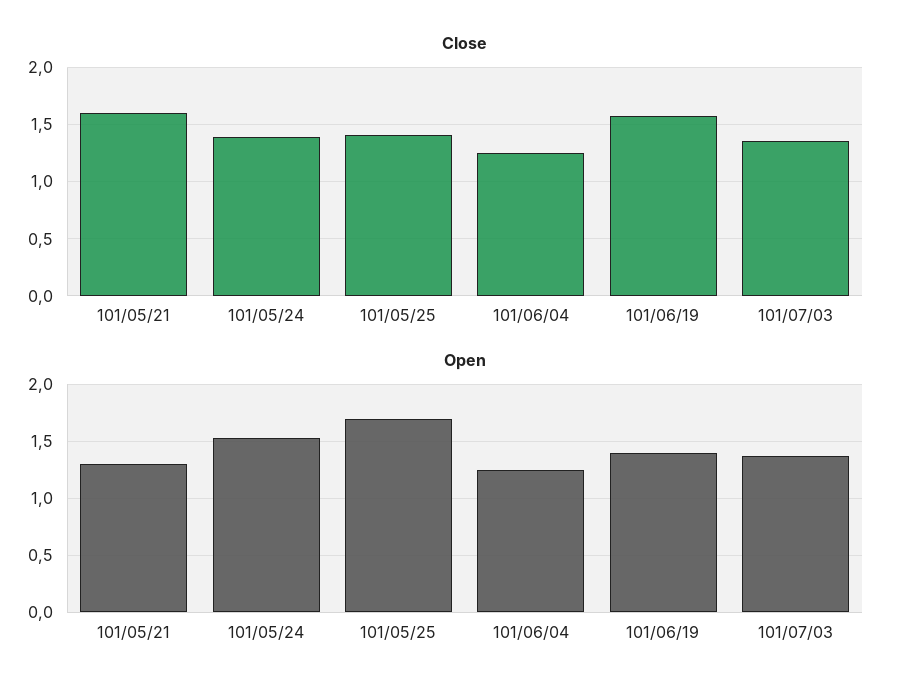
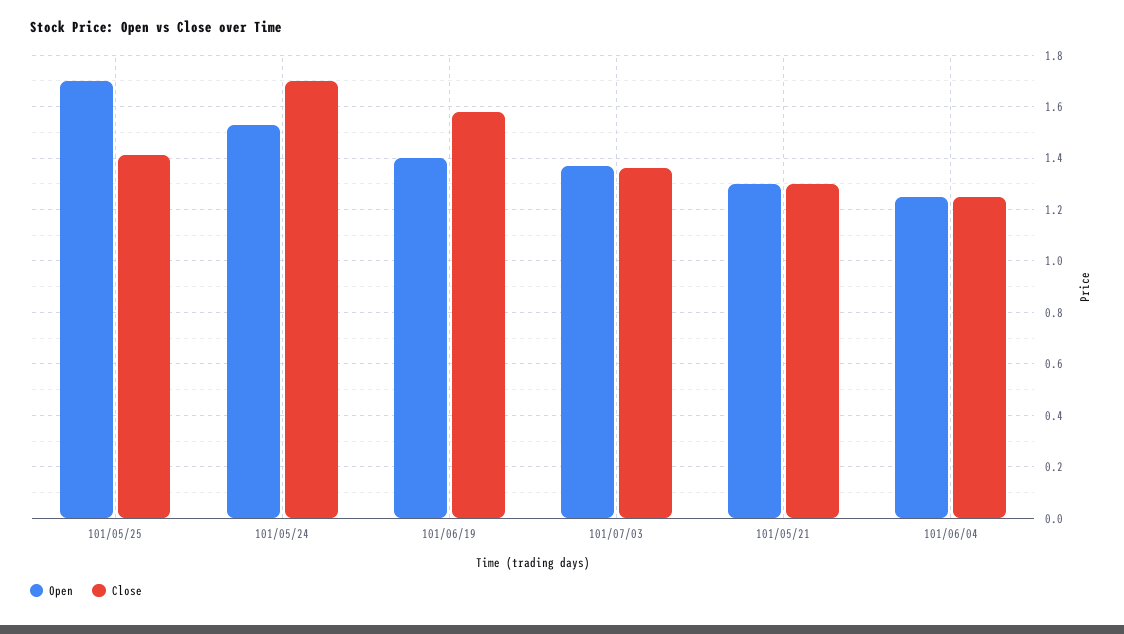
Close, 101/05/21: 1.6 -> 1.3
Close, 101/05/24: 1.4 -> 1.7

